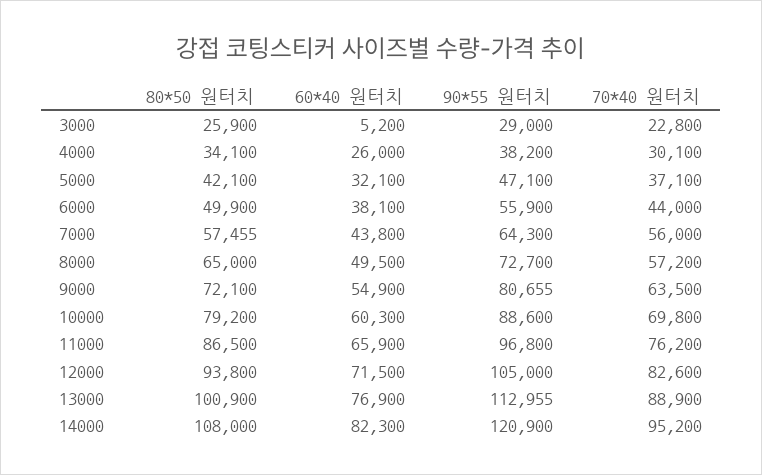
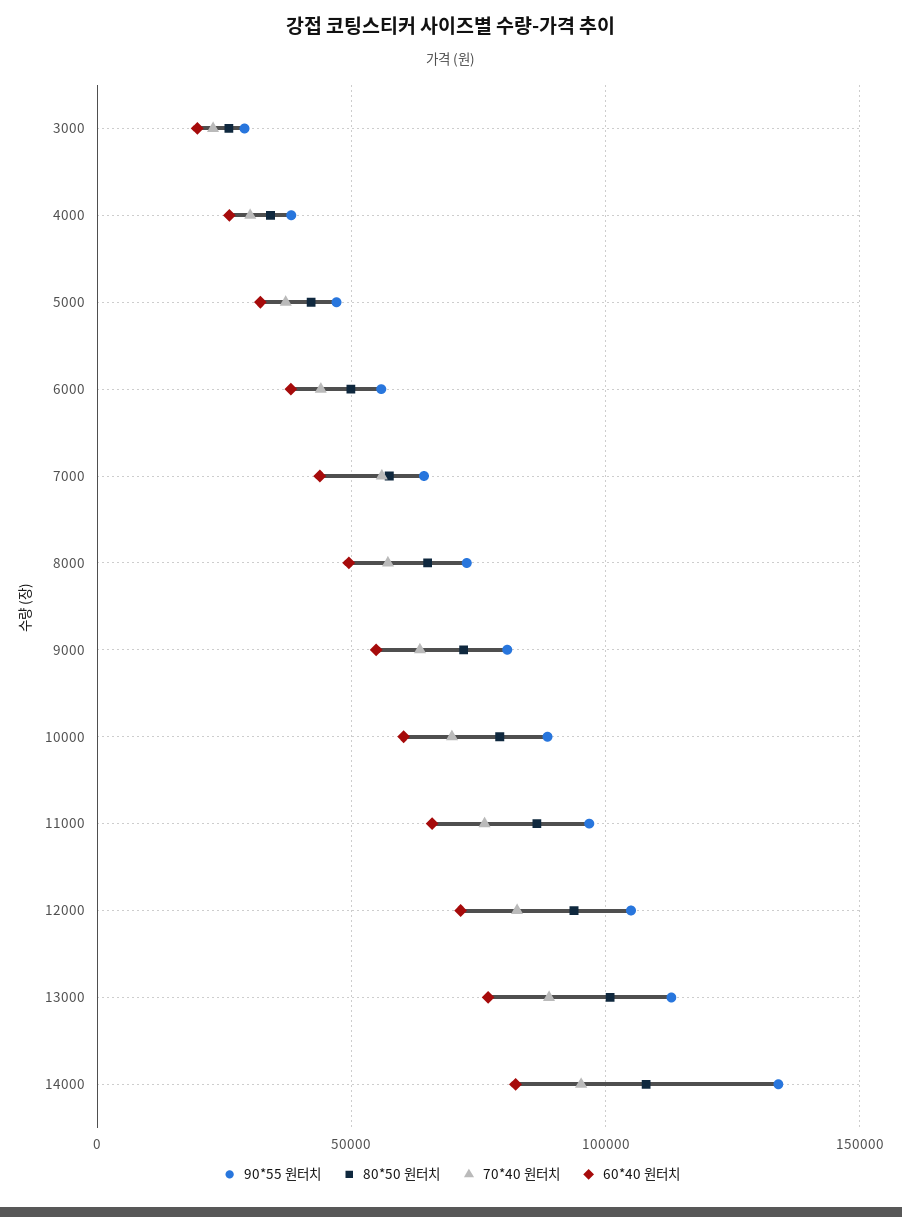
60*40 원터치, 3000: 5200 -> 20000
90*55 원터치, 14000: 120900 -> 135000

